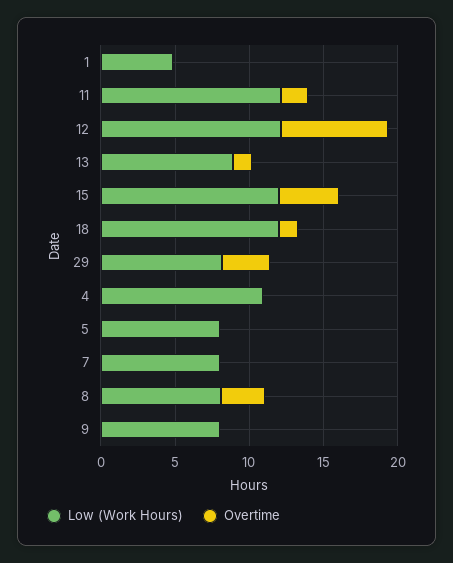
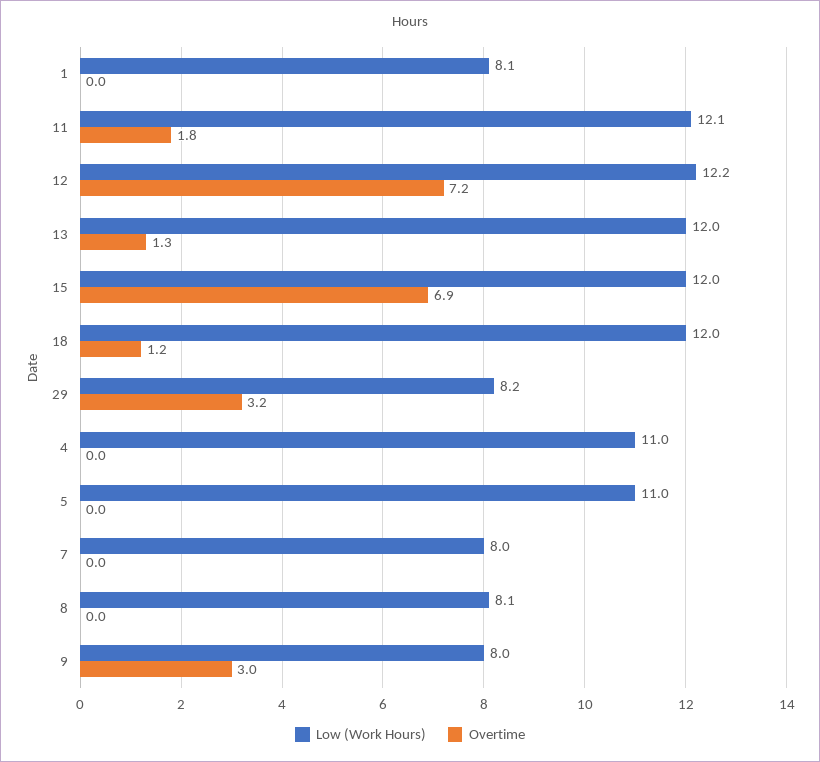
Low (Work Hours), 1: 5 -> 8.1
Low (Work Hours), 13: 9 -> 12
Overtime, 15: 4 -> 6.9
Low (Work Hours), 5: 8 -> 11
Overtime, 8: 3 -> 0
Overtime, 9: 0 -> 3

